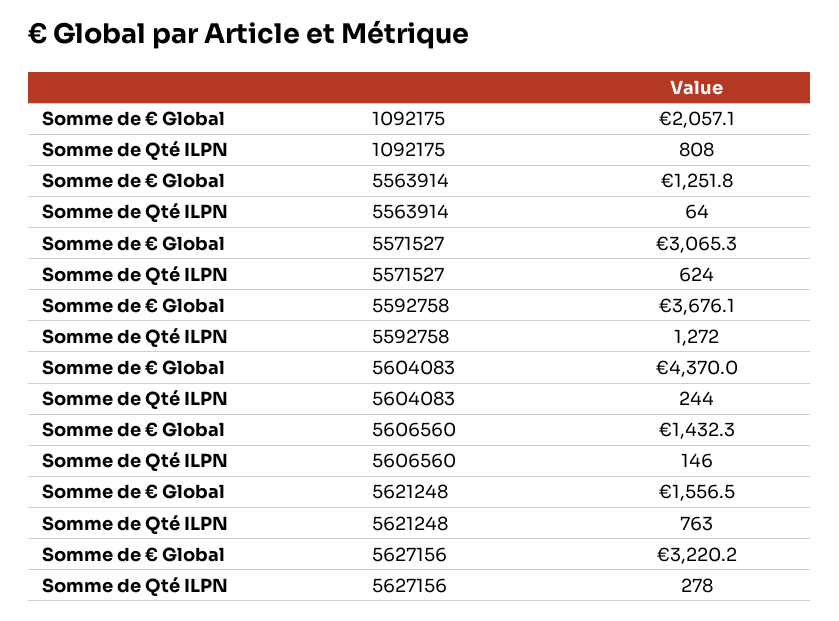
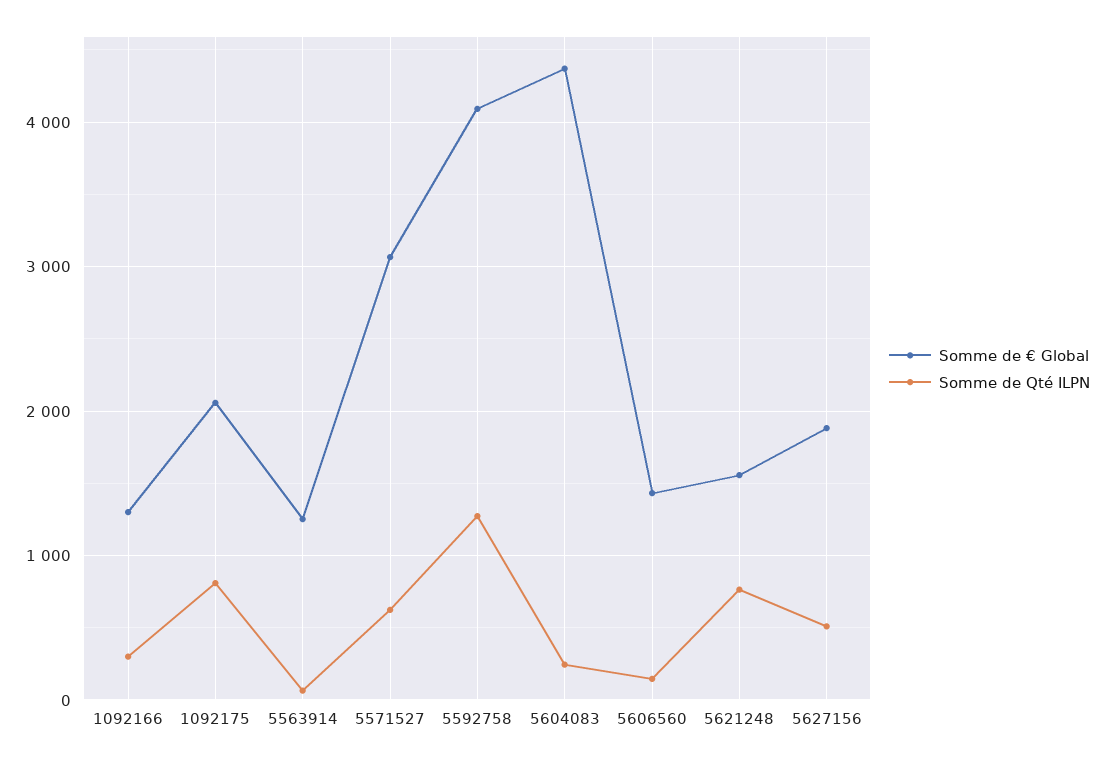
Somme de € Global, 5592758: 3676.1 -> 4100
Somme de € Global, 5627156: 3220.2 -> 1900
Somme de Qté ILPN, 5627156: 278 -> 500
Somme de € Global, 1092166: none -> 1300
Somme de Qté ILPN, 1092166: none -> 300

